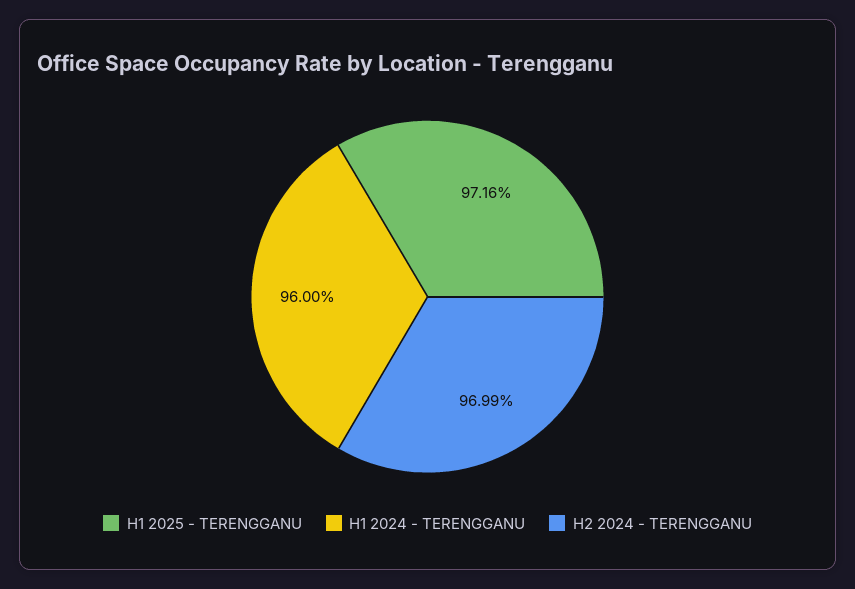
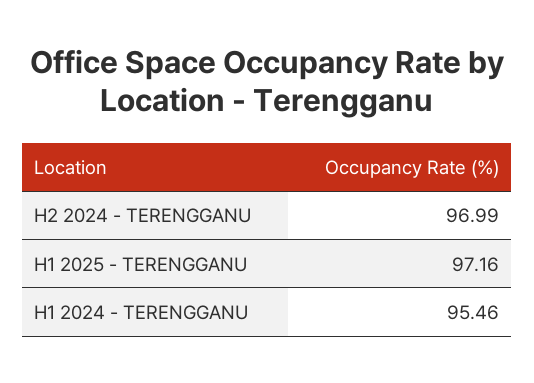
H1 2024 - TERENGGANU: 96 -> 95.46

